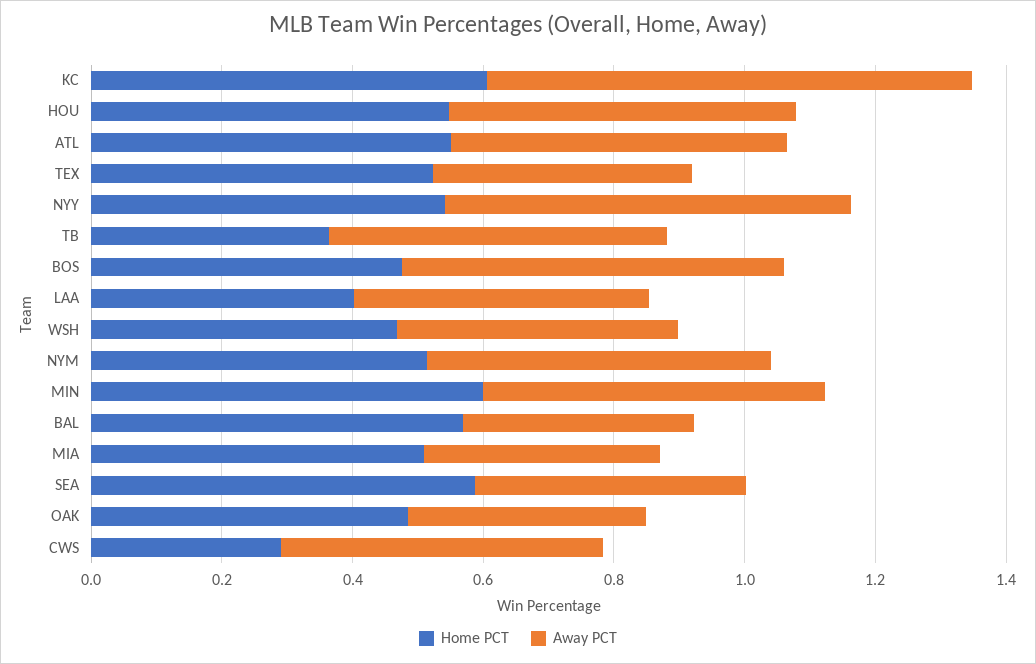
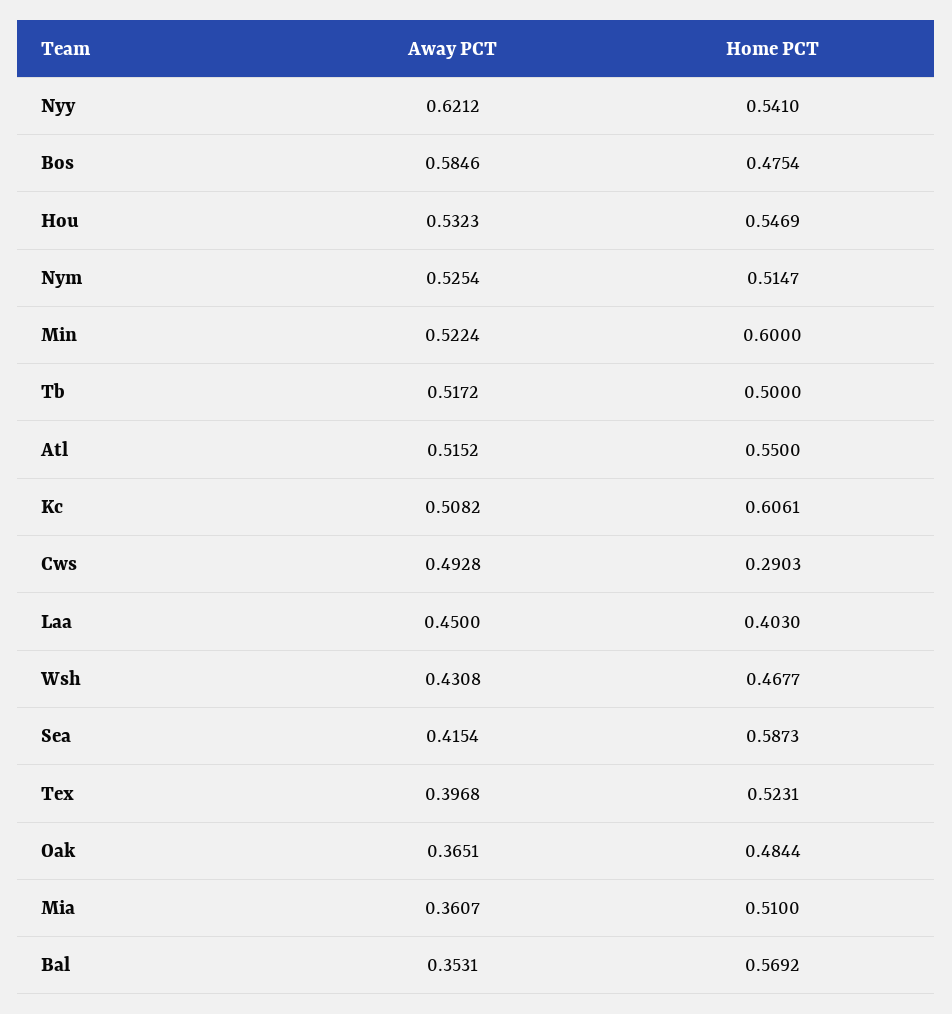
Away PCT, KC: 0.75 -> 0.5082
Home PCT, TB: 0.35 -> 0.5

